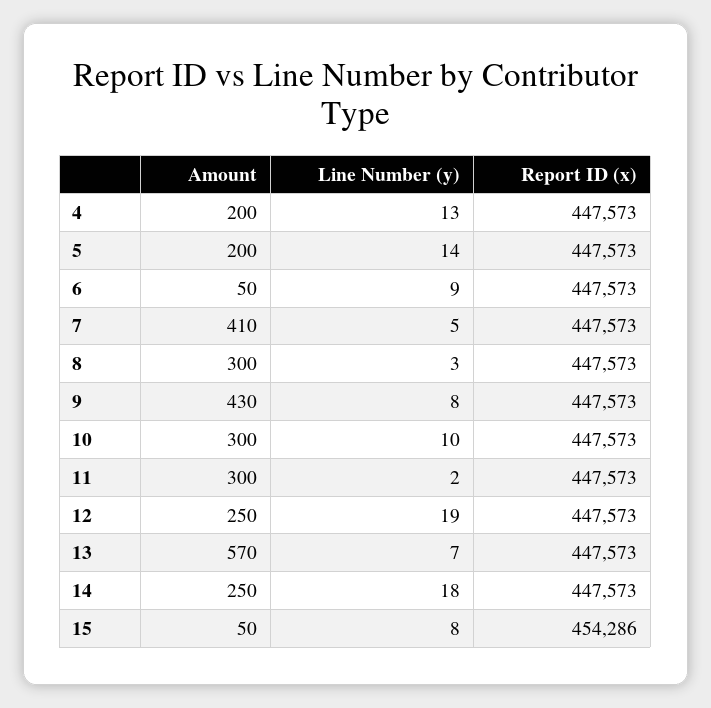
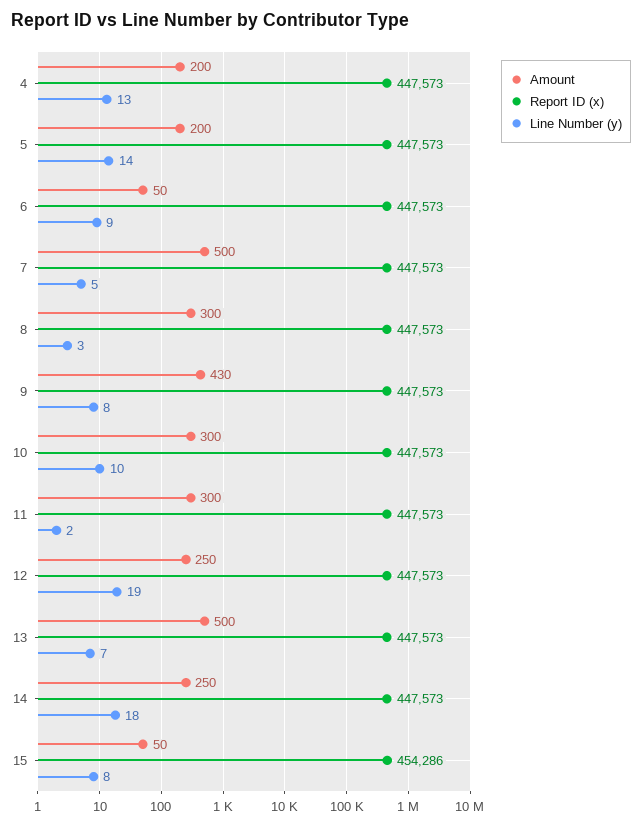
Amount, 7: 410 -> 500
Amount, 13: 570 -> 500

